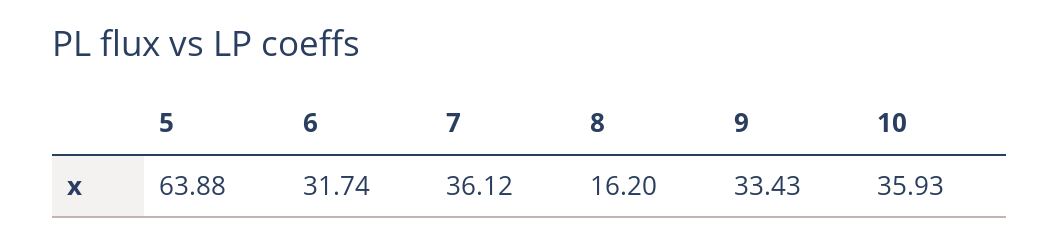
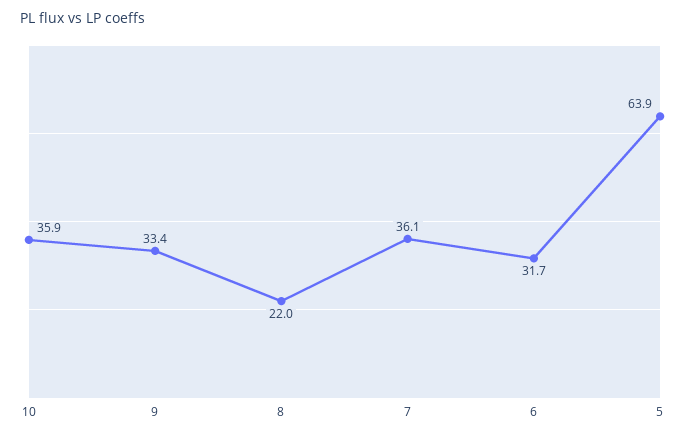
8: 16.2 -> 22

